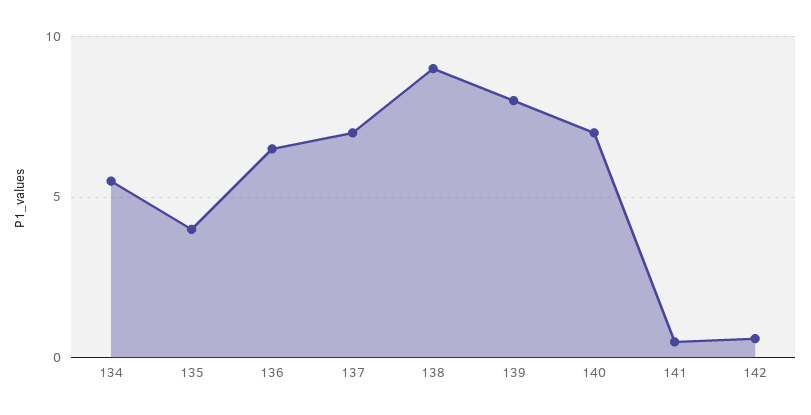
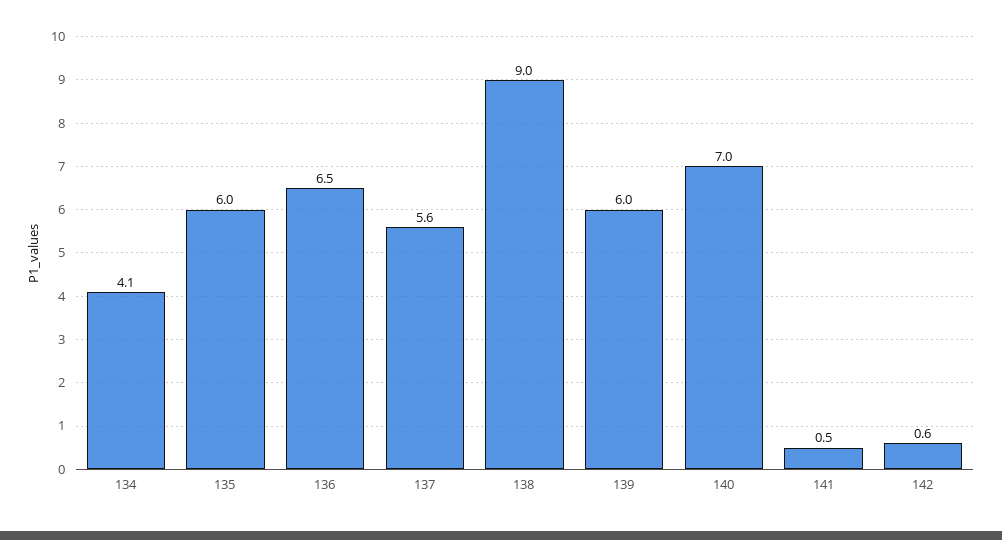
134: 5.5 -> 4.1
135: 4 -> 6
137: 7 -> 5.6
139: 8 -> 6

